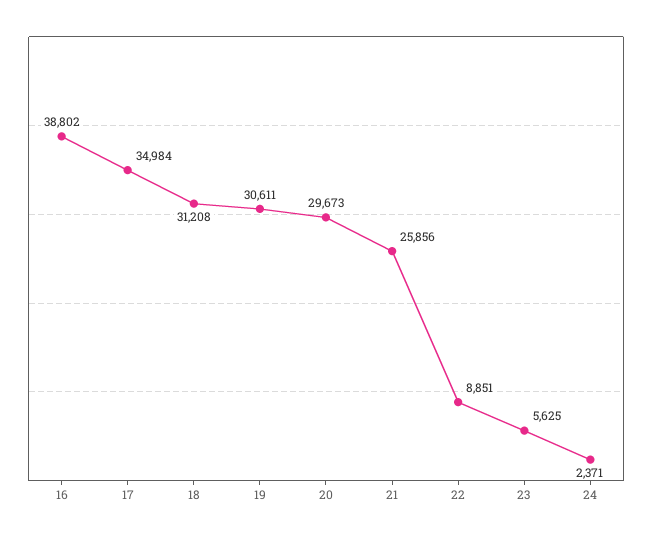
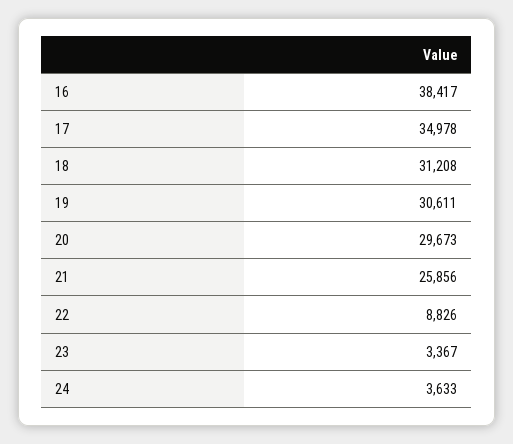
16: 38802 -> 38417
17: 34984 -> 34978
22: 8851 -> 8826
23: 5625 -> 3367
24: 2371 -> 3633

